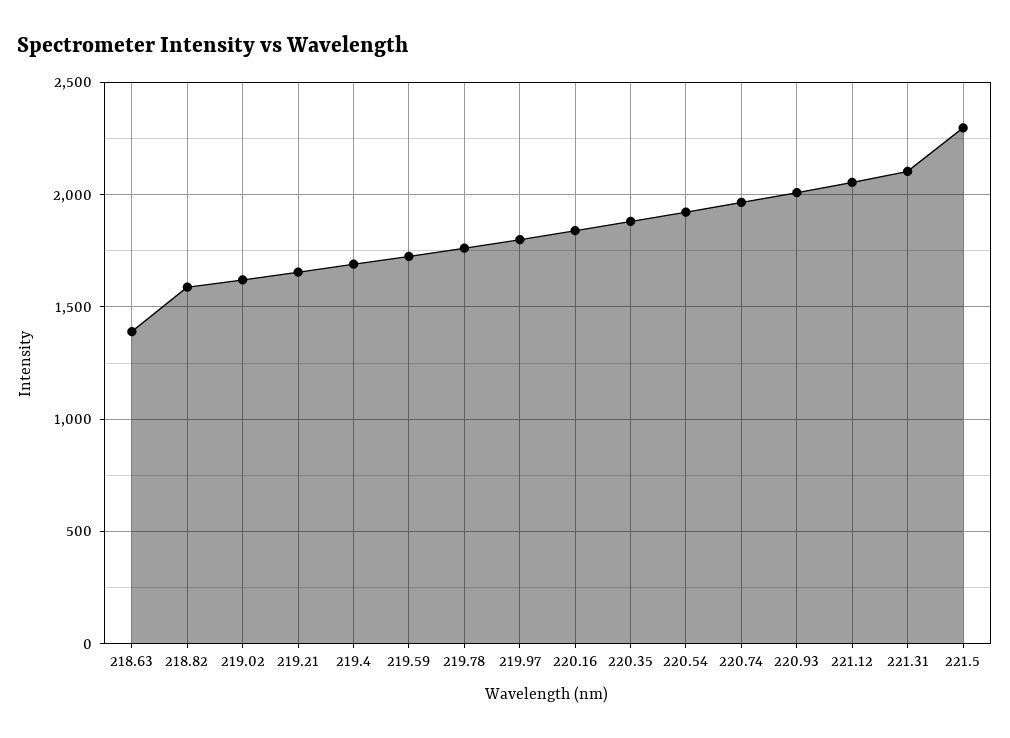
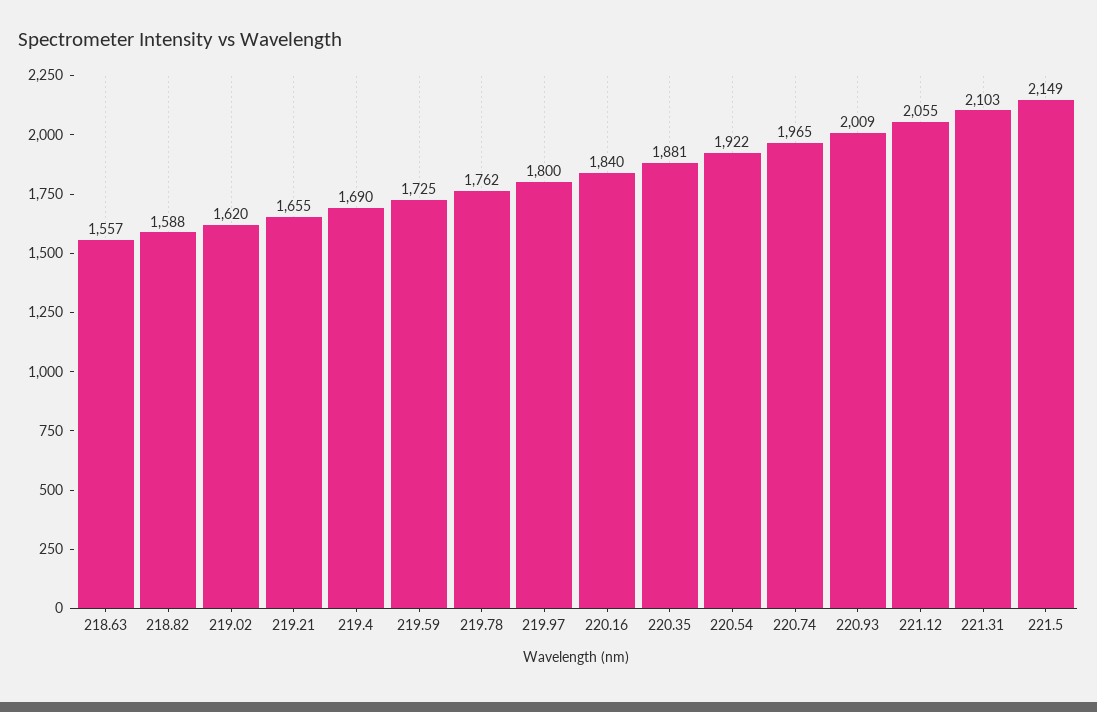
218.63: 1400 -> 1557
221.5: 2300 -> 2149

